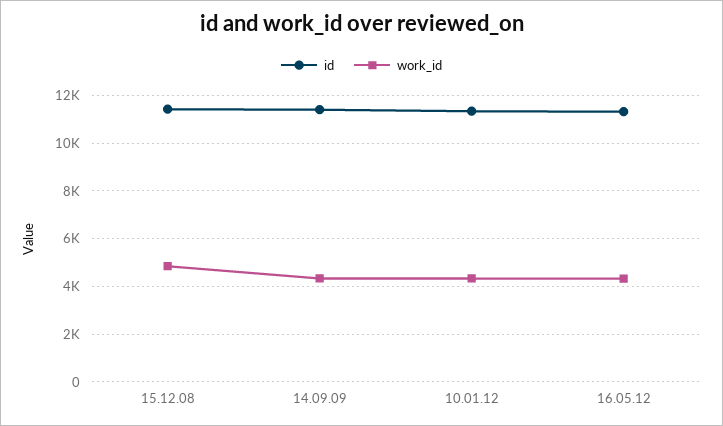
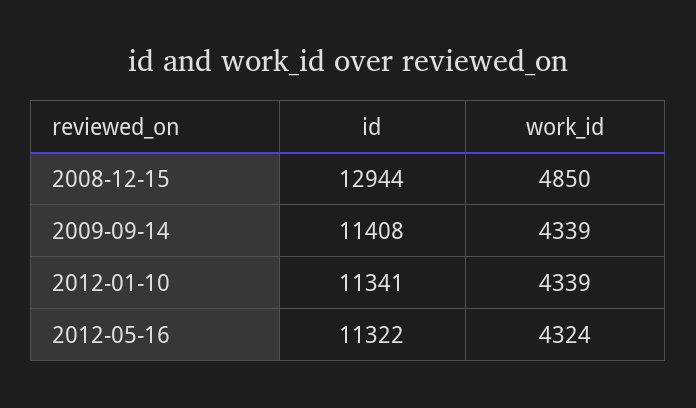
id, 15.12.08: 11500 -> 12944

